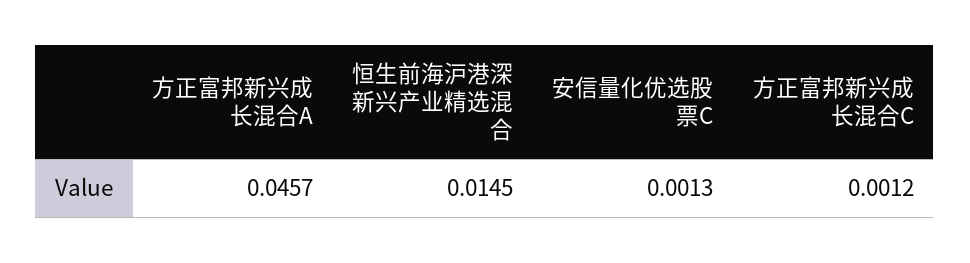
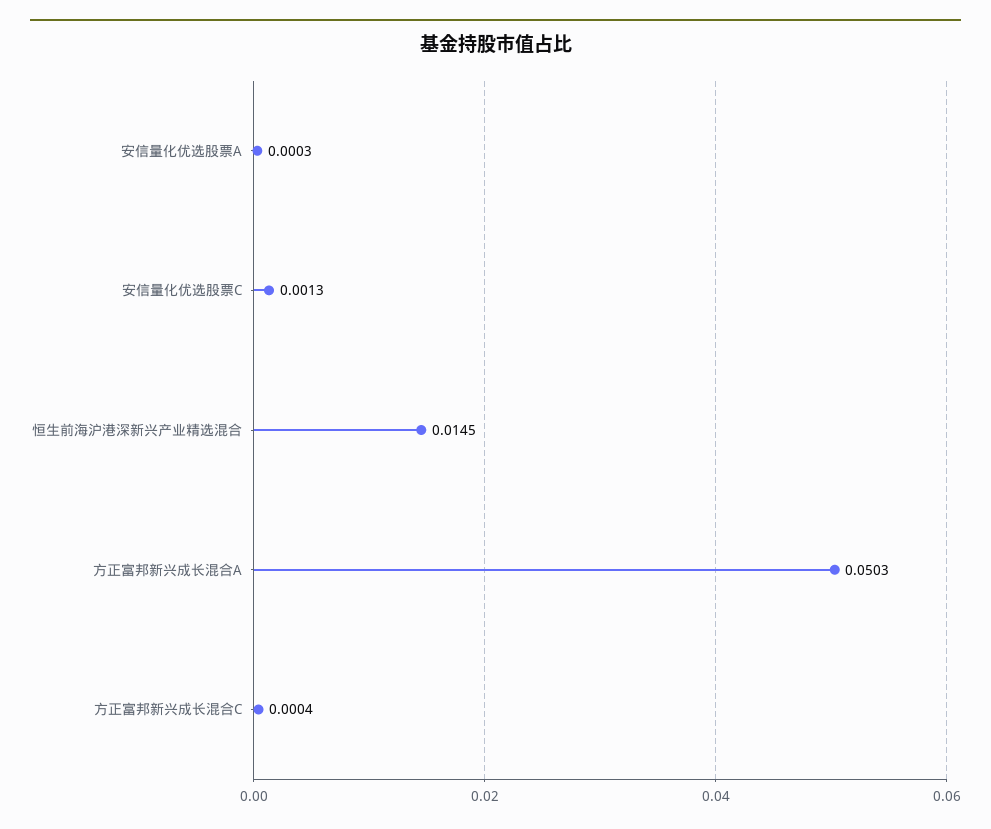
方正富邦新兴成长混合A: 0.0457 -> 0.0503
方正富邦新兴成长混合C: 0.0012 -> 0.0004
安信量化优选股票A: none -> 0.0003

